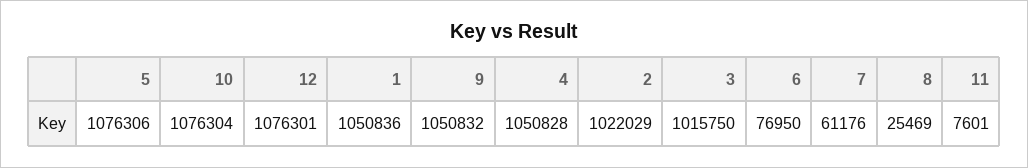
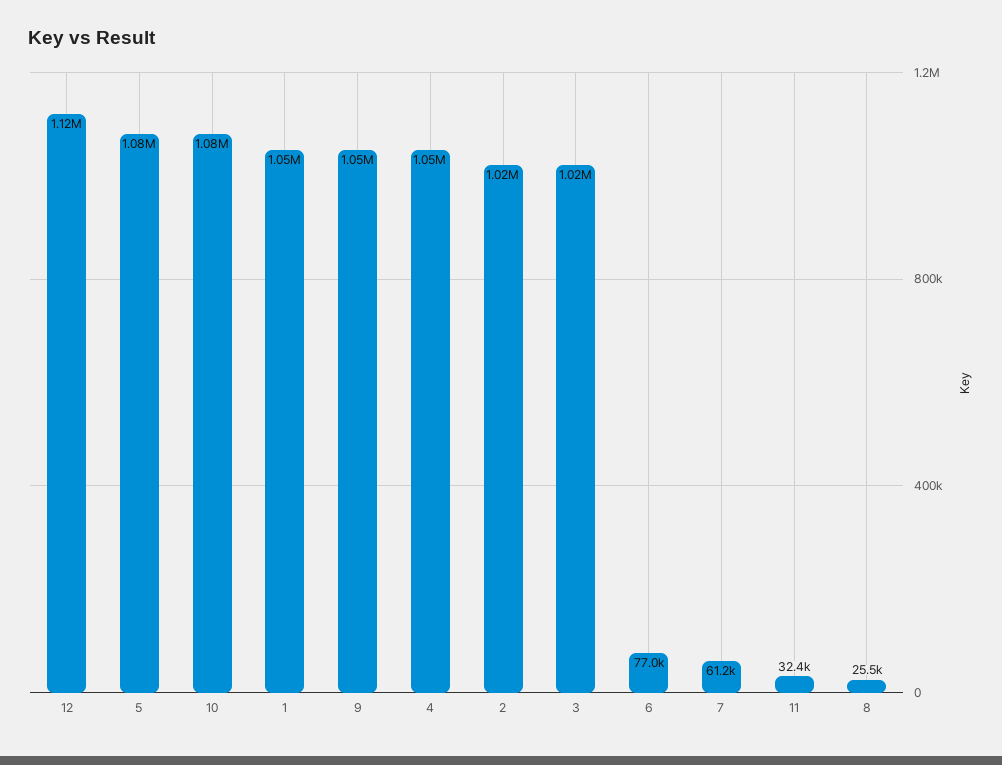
12: 1076301 -> 1120000
11: 7601 -> 32400

